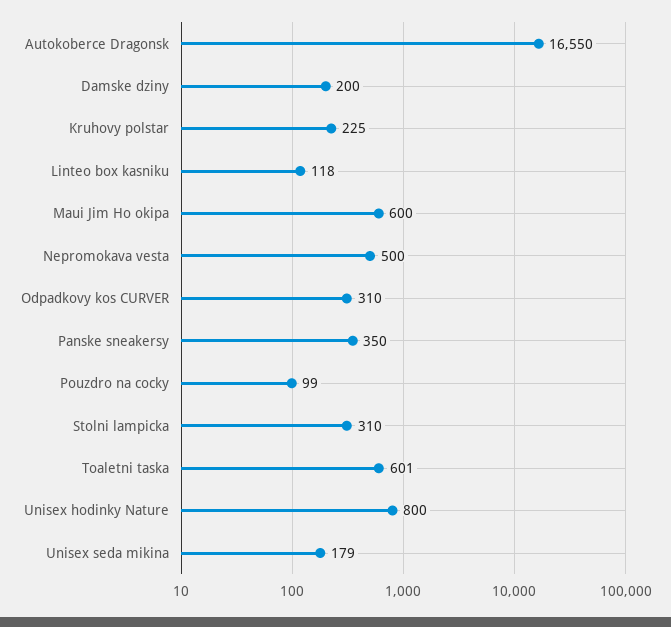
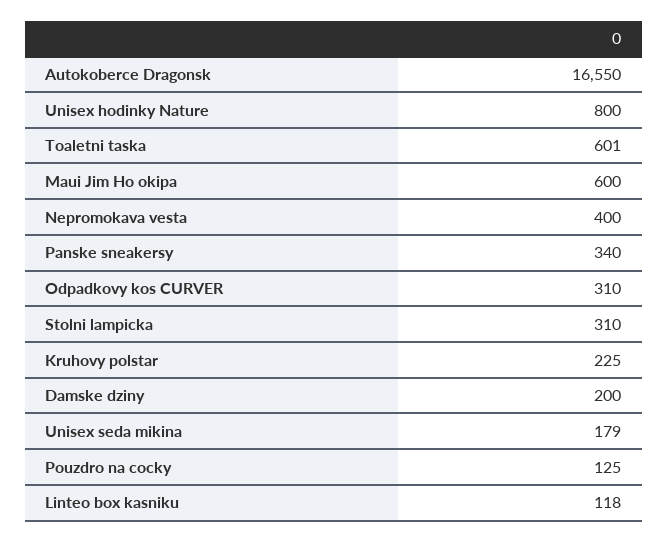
Nepromokava vesta: 500 -> 400
Panske sneakersy: 350 -> 340
Pouzdro na cocky: 99 -> 125

